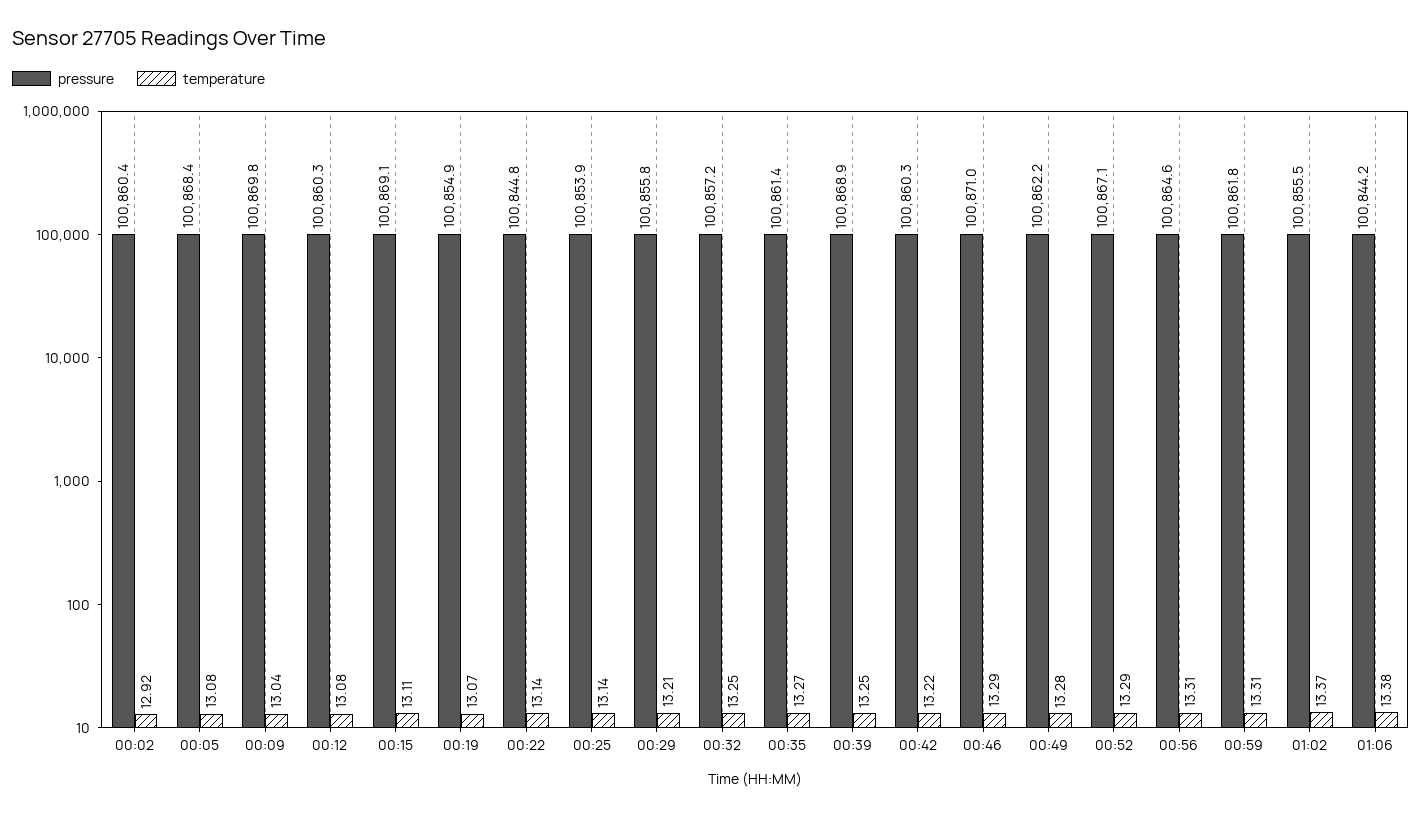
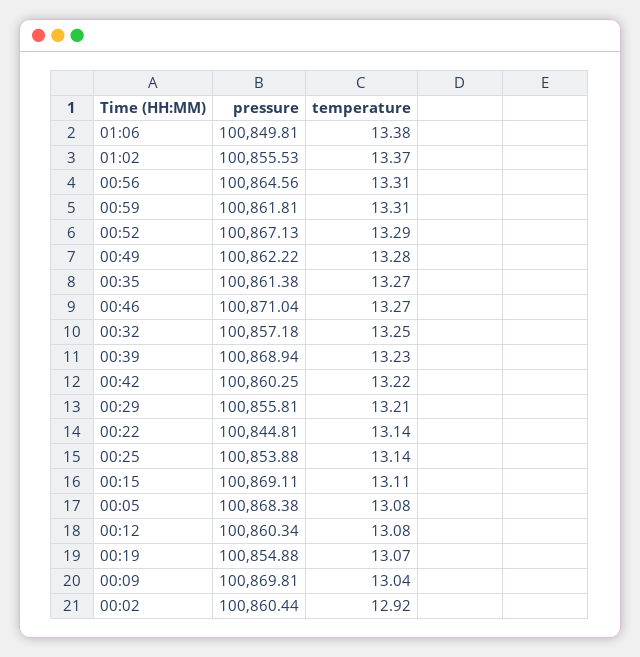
temperature, 00:39: 13.25 -> 13.23
temperature, 00:46: 13.29 -> 13.27
pressure, 01:06: 100844.2 -> 100849.81

